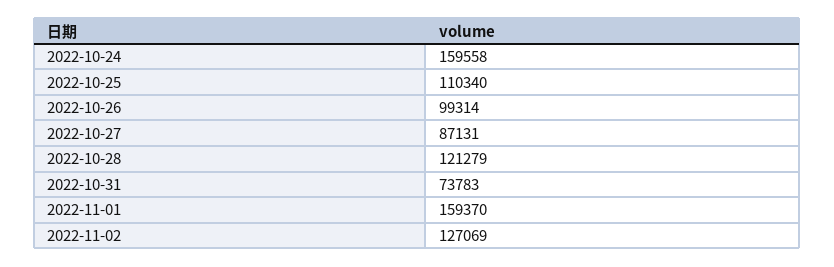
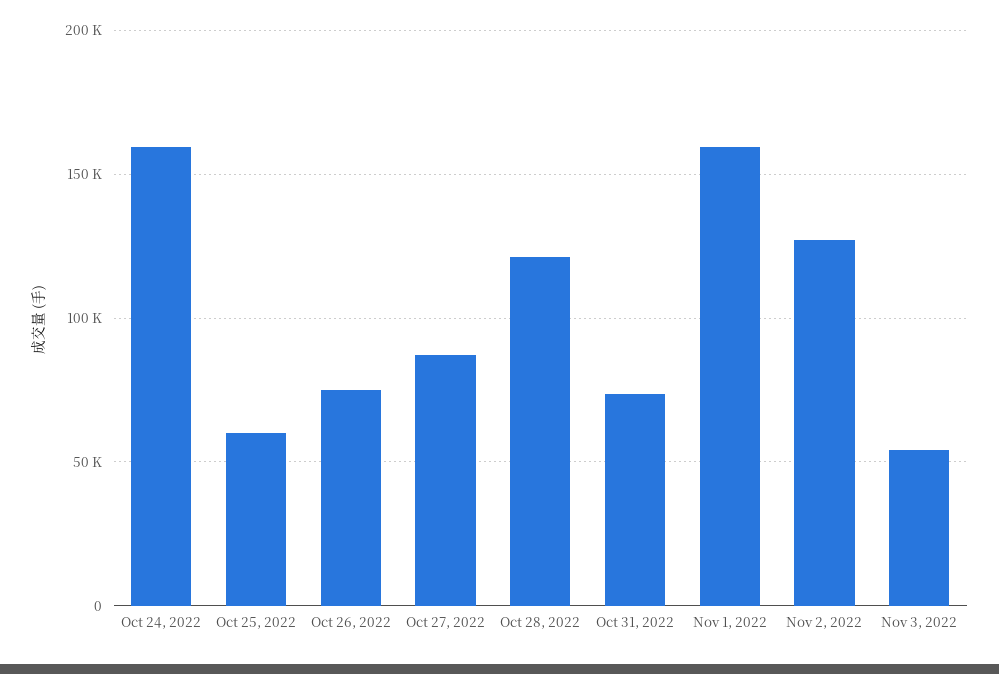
2022-10-25: 110340 -> 60000
2022-10-26: 99314 -> 75000
Nov 3, 2022: none -> 55000

